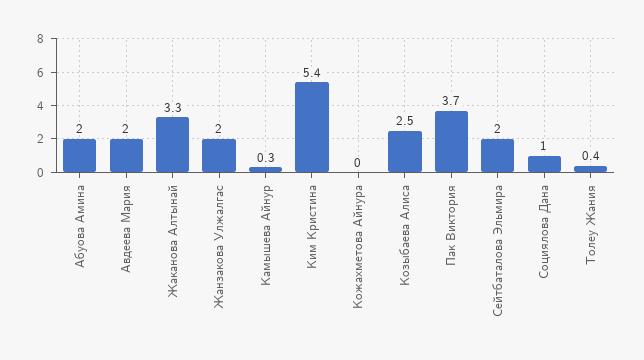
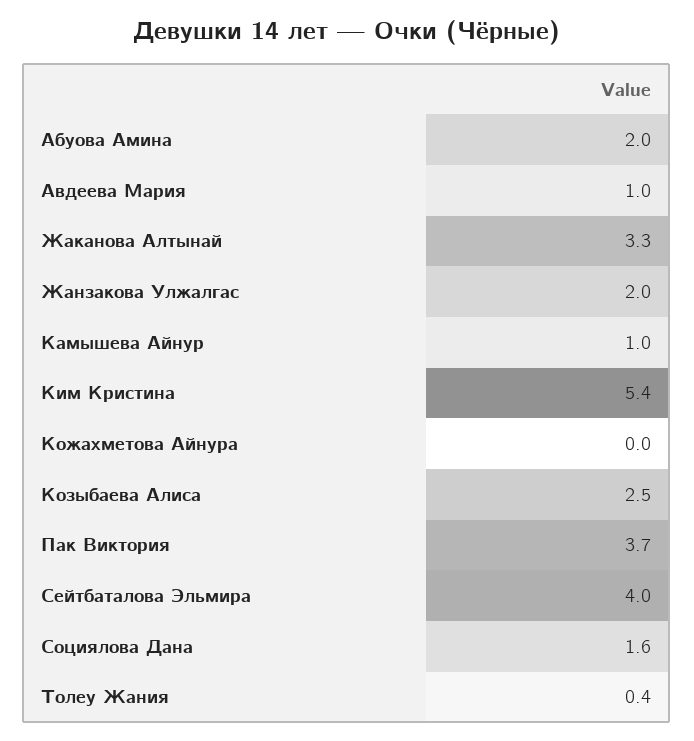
Авдеева Мария: 2 -> 1
Камышева Айнур: 0.3 -> 1
Сейтбаталова Эльмира: 2 -> 4
Социялова Дана: 1 -> 1.6

